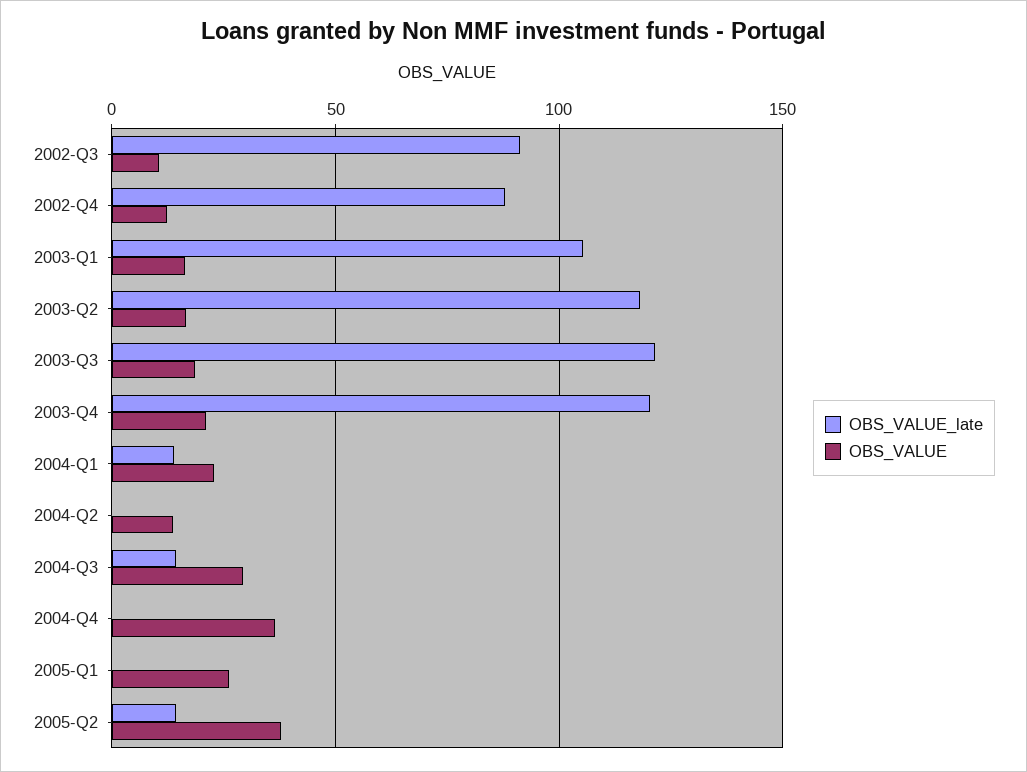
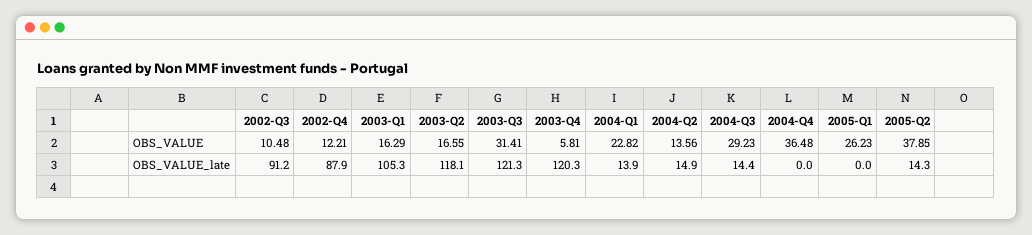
OBS_VALUE, 2003-Q3: 20 -> 31.41
OBS_VALUE, 2003-Q4: 20 -> 5.81
OBS_VALUE_late, 2004-Q2: 0 -> 14.9

